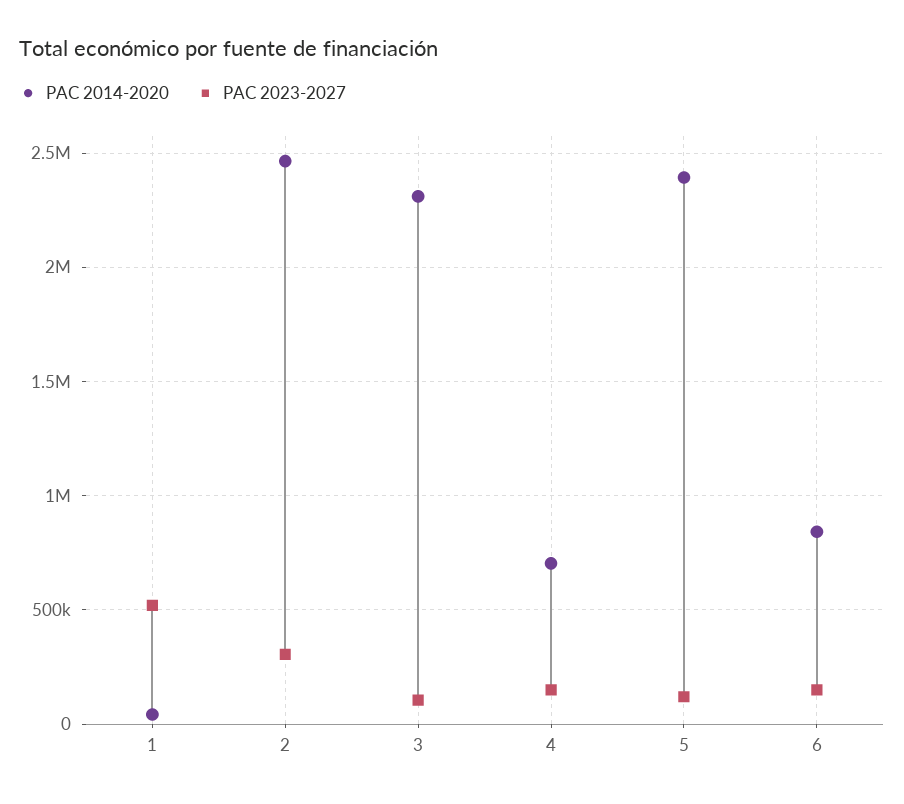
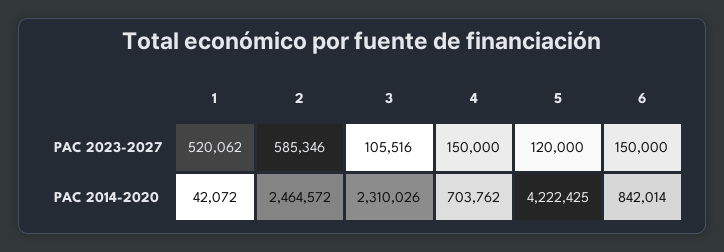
PAC 2023-2027, 2: 300000 -> 585346
PAC 2014-2020, 5: 2400000 -> 4222425

